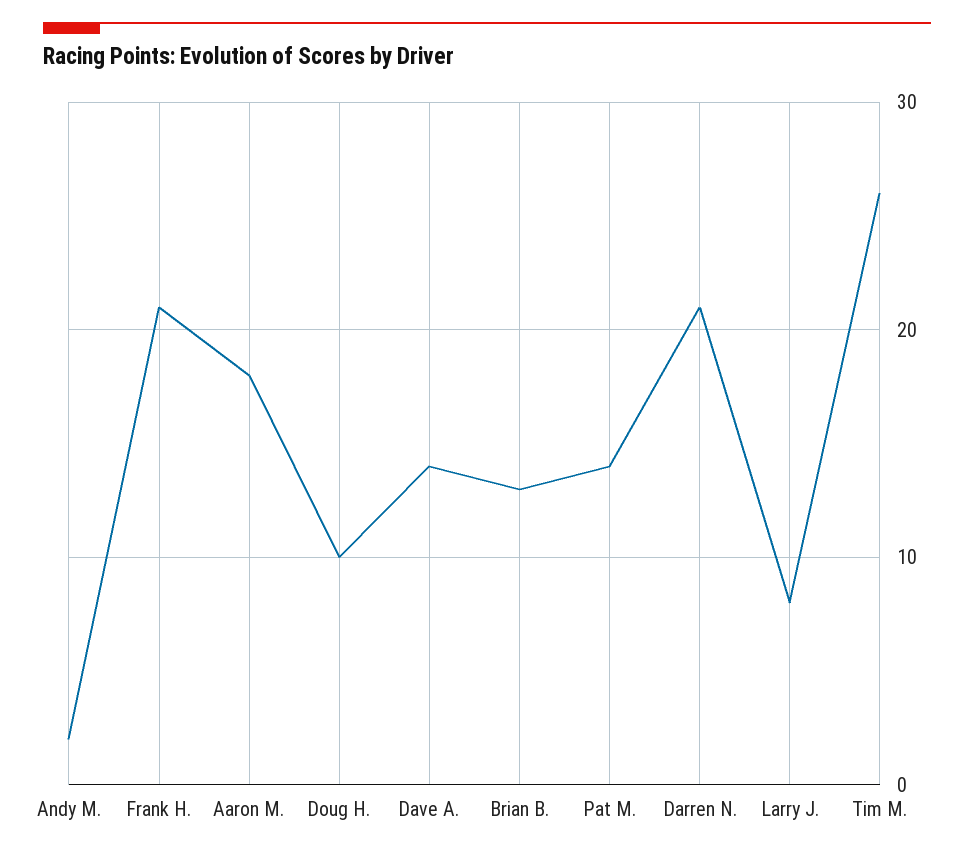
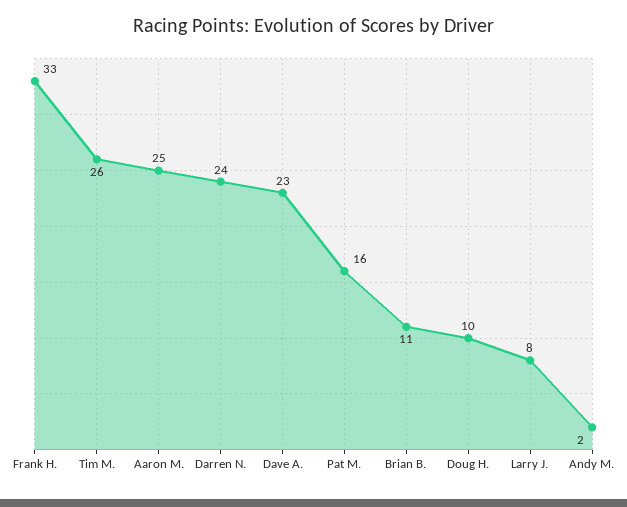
Frank H.: 21 -> 33
Aaron M.: 18 -> 25
Dave A.: 14 -> 23
Brian B.: 13 -> 11
Pat M.: 14 -> 16
Darren N.: 21 -> 24

